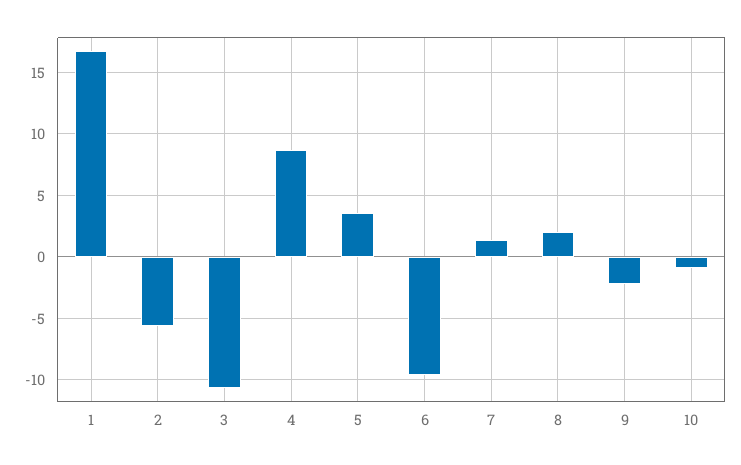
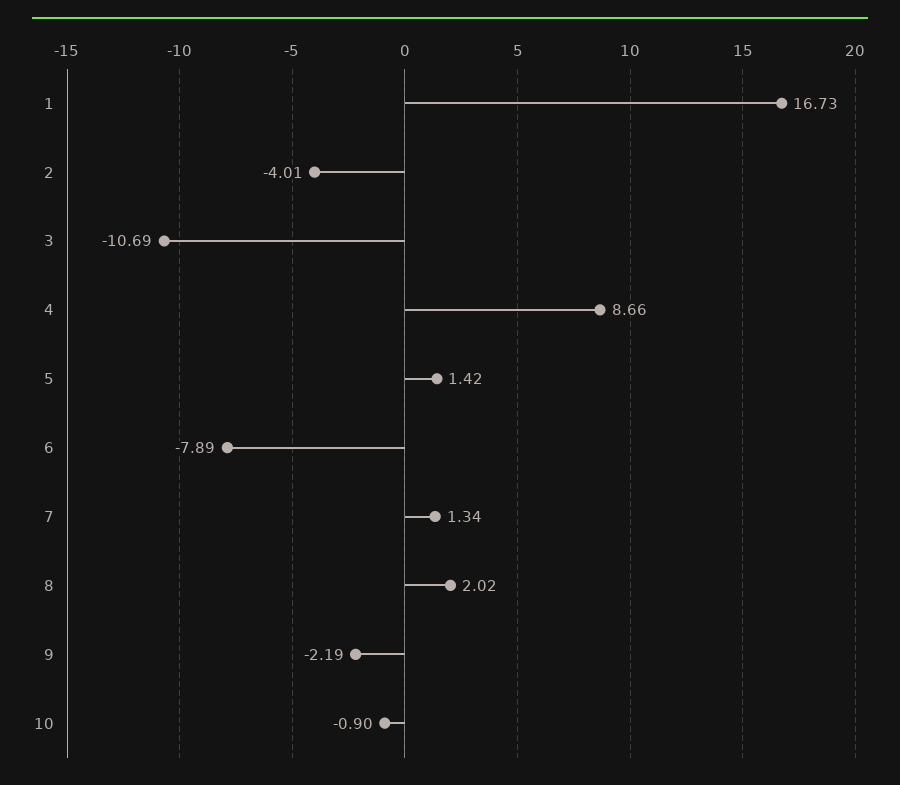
2: -5.5 -> -4.01
5: 3.5 -> 1.42
6: -9.5 -> -7.89

